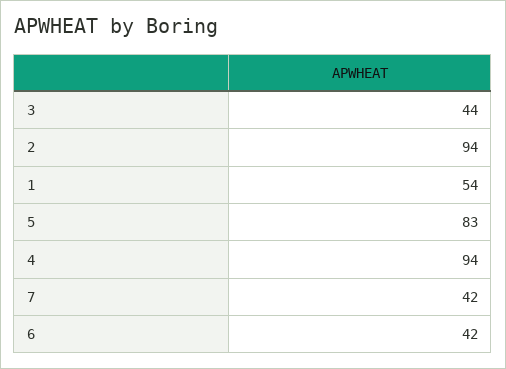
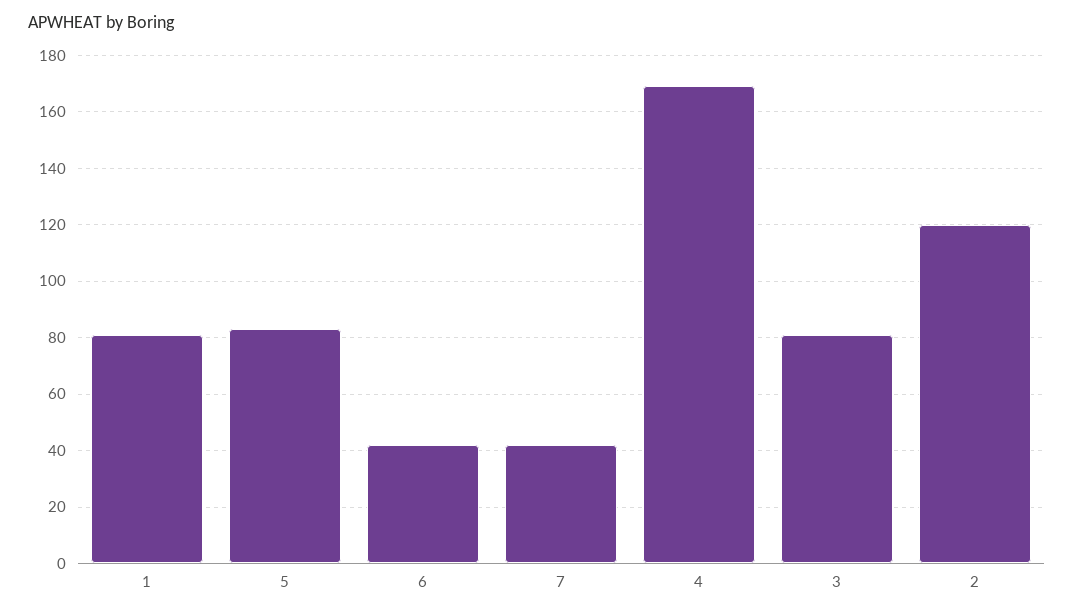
3: 44 -> 80
2: 94 -> 120
1: 54 -> 80
4: 94 -> 170

